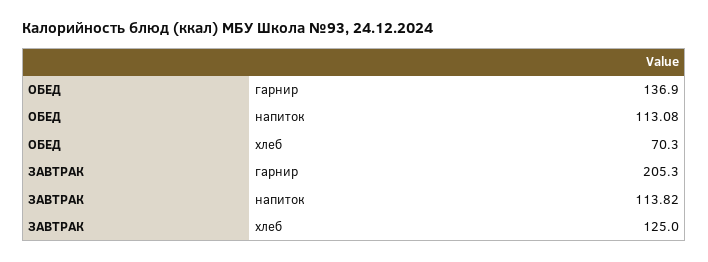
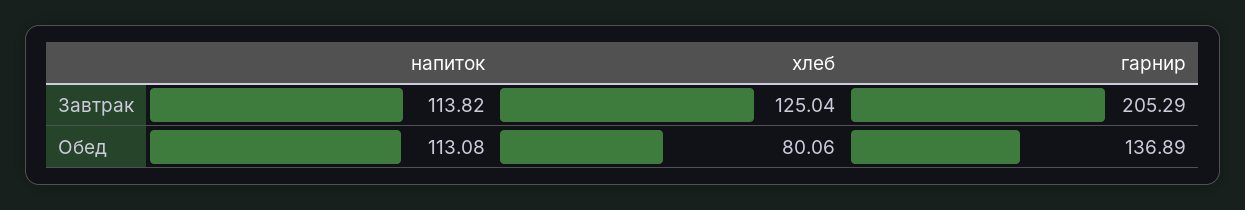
ОБЕД, хлеб: 70.3 -> 80.06

